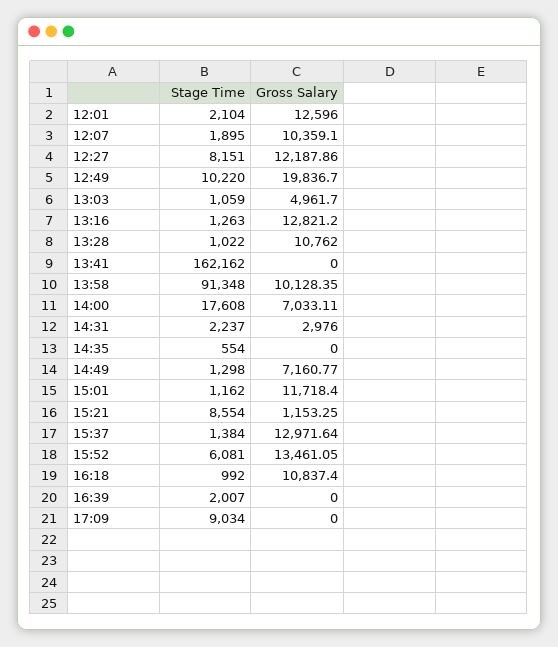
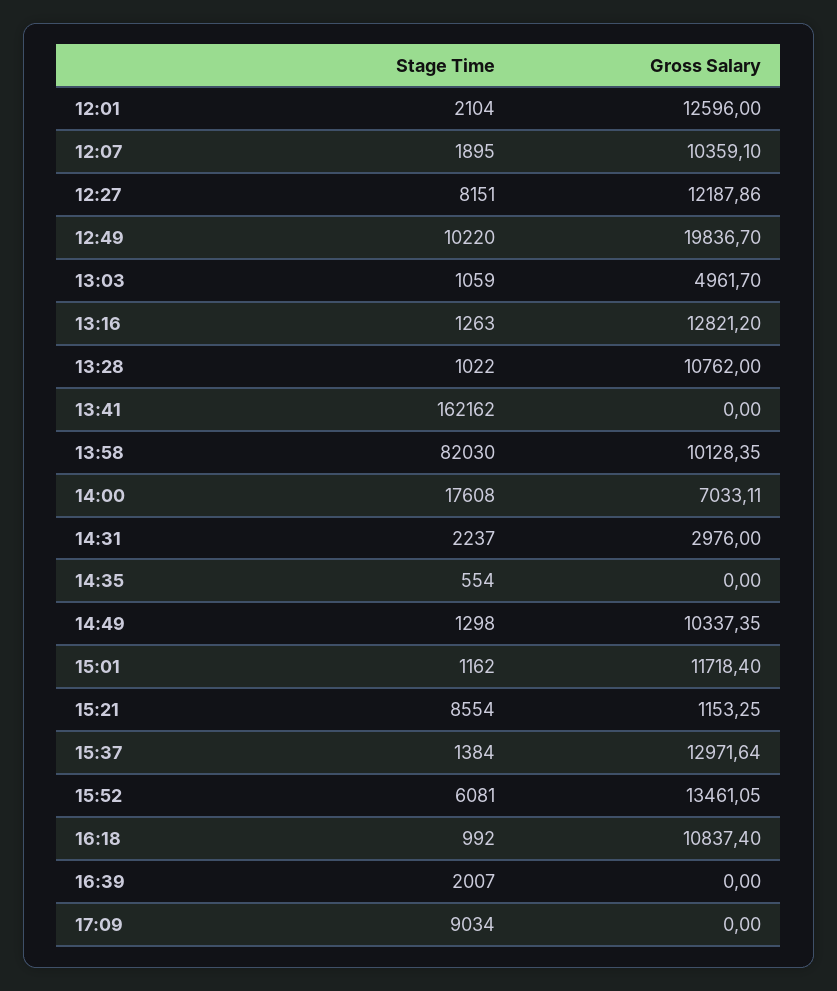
Stage Time, 13:58: 91348 -> 82030
Gross Salary, 14:49: 7160.77 -> 10337.35

